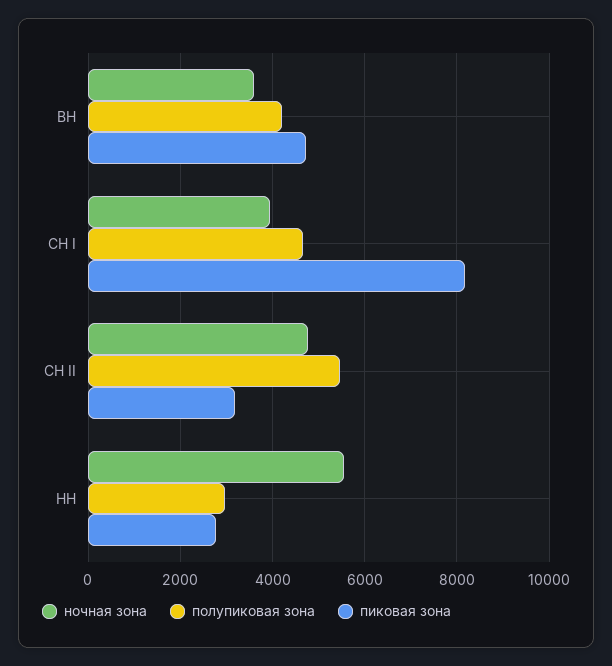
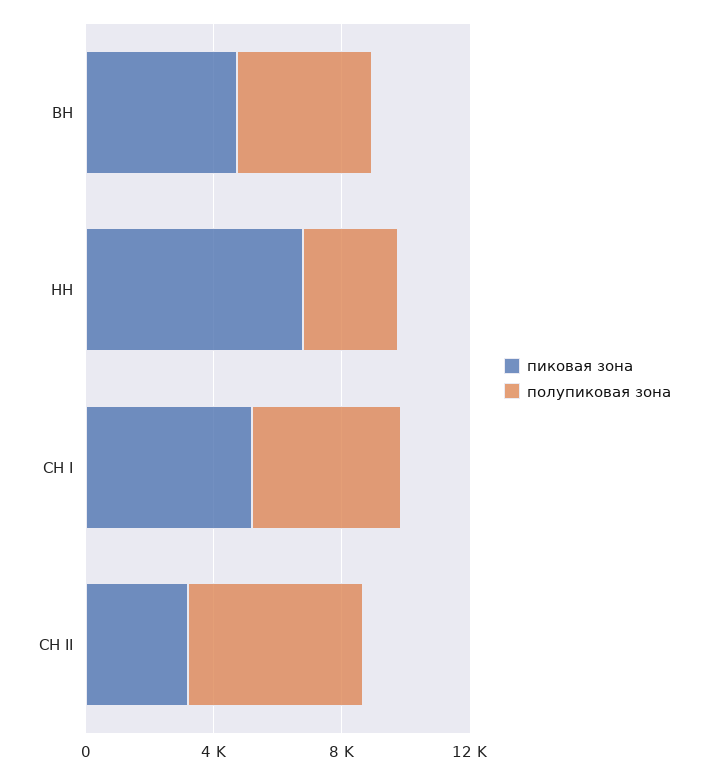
ночная зона, ВН: 3600 -> none
ночная зона, СН I: 4000 -> none
пиковая зона, СН I: 8200 -> 5000
ночная зона, СН II: 4800 -> none
ночная зона, НН: 5600 -> none
пиковая зона, НН: 2800 -> 7000

